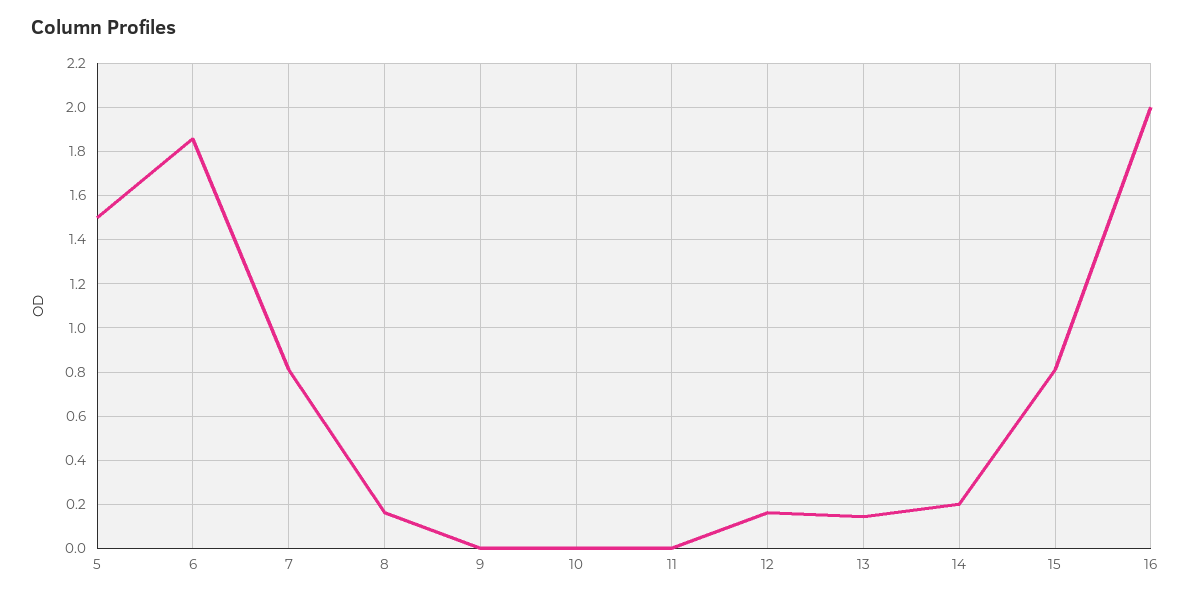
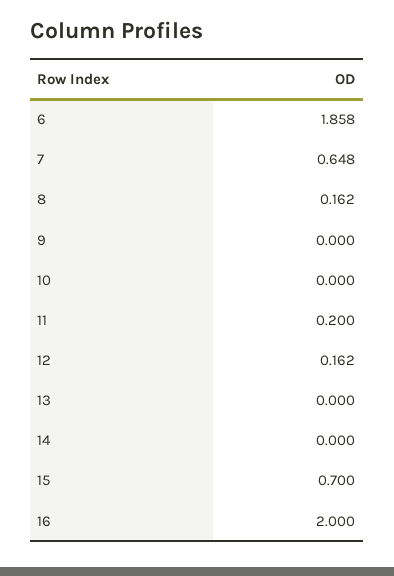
5: 1.5 -> none
7: 0.8 -> 0.648
11: 0 -> 0.2
13: 0.15 -> 0
14: 0.2 -> 0
15: 0.8 -> 0.7

